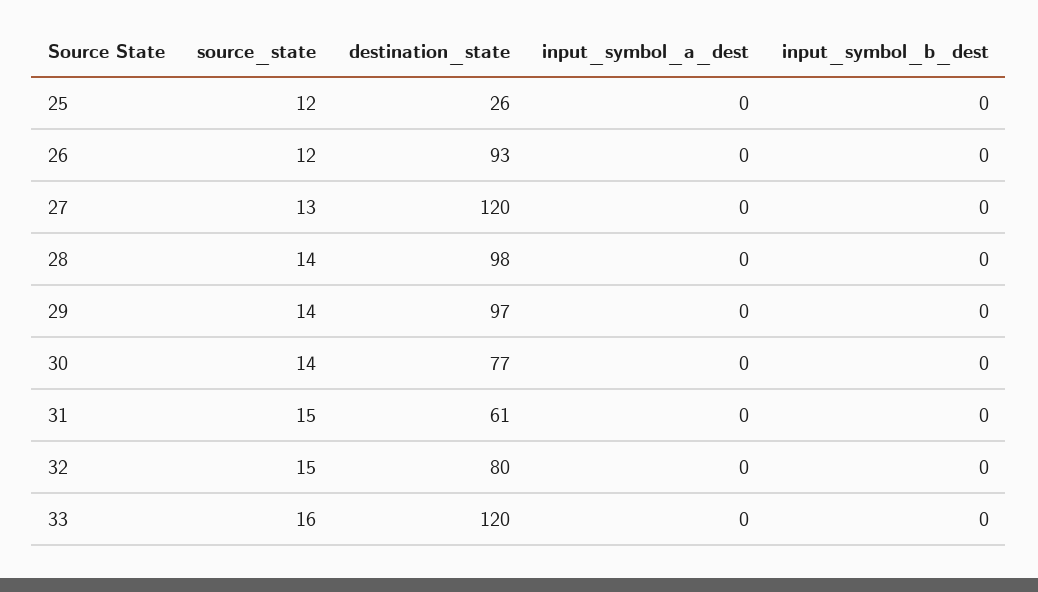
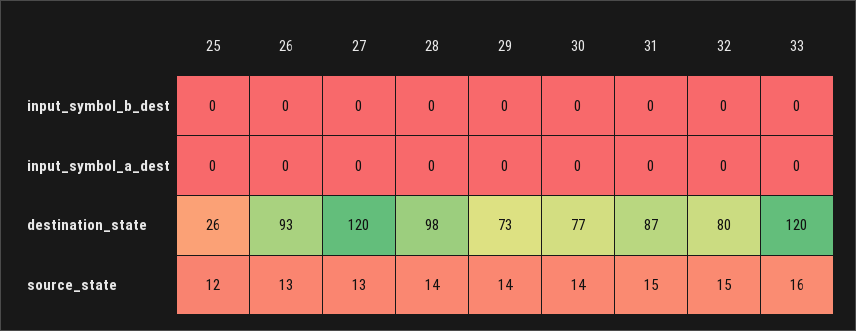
source_state, 26: 12 -> 13
destination_state, 29: 97 -> 73
destination_state, 31: 61 -> 87

